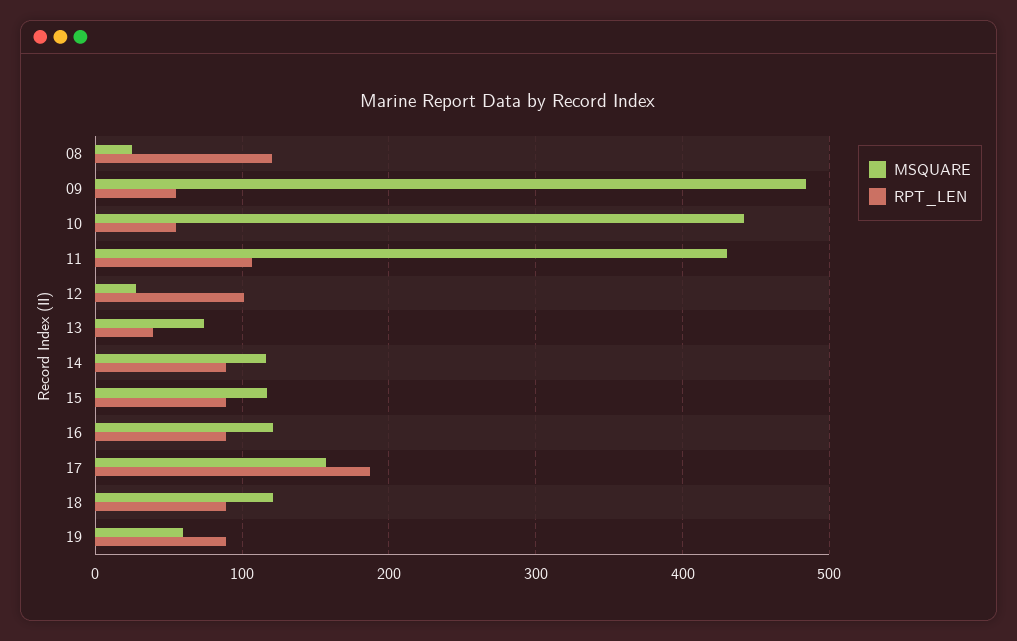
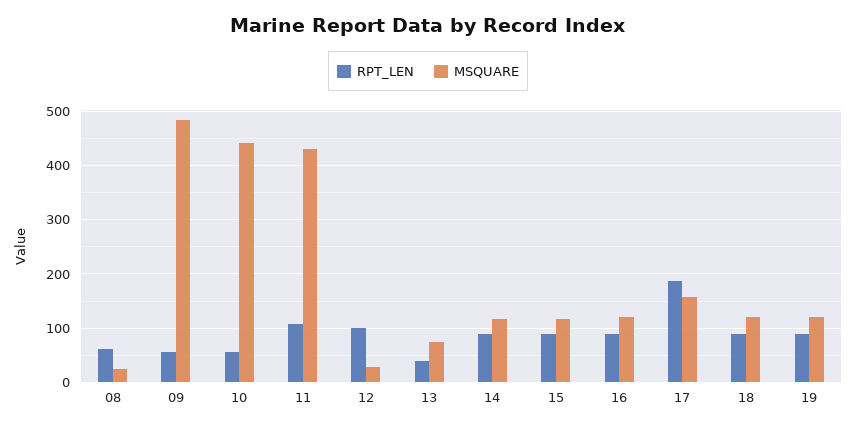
RPT_LEN, 08: 120 -> 60
MSQUARE, 19: 60 -> 120

